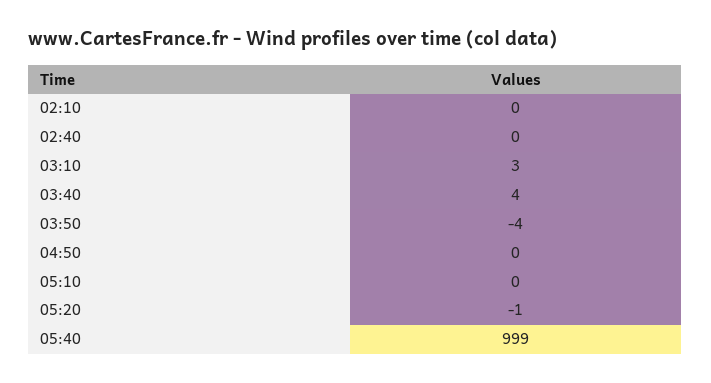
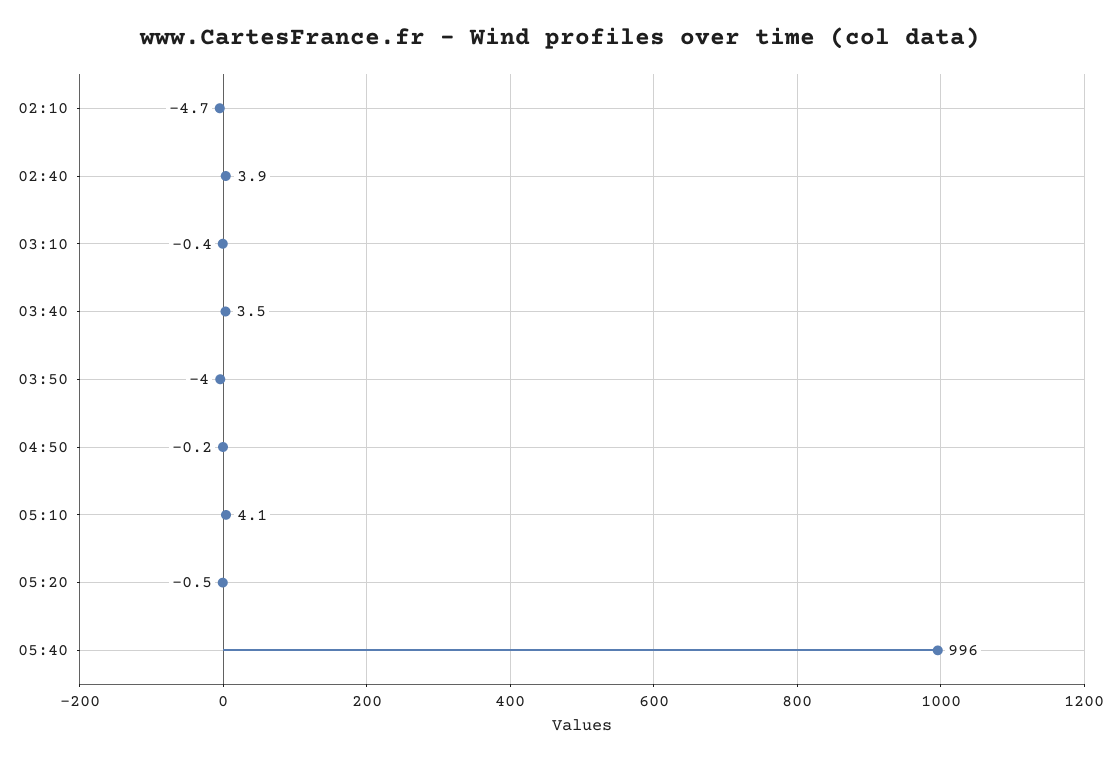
02:10: 0 -> -4.7
02:40: 0 -> 3.9
03:10: 3 -> -0.4
05:10: 0 -> 4.1
05:40: 999 -> 996

